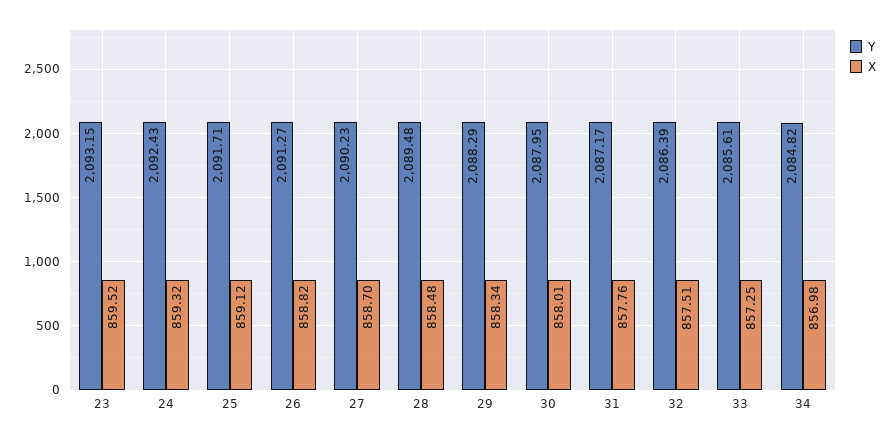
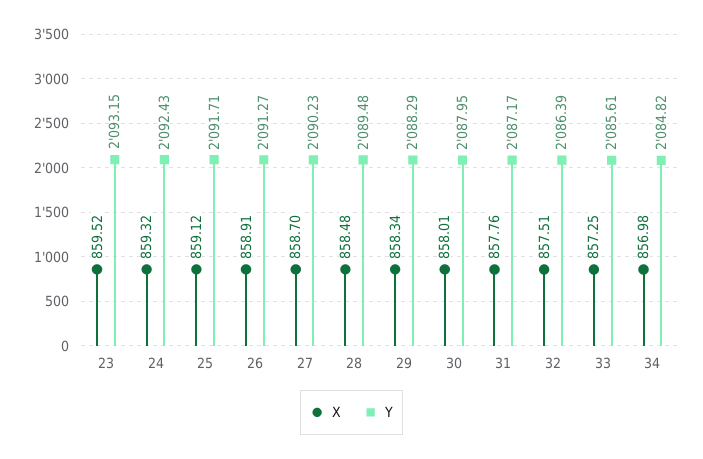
X, 26: 858.82 -> 858.91

